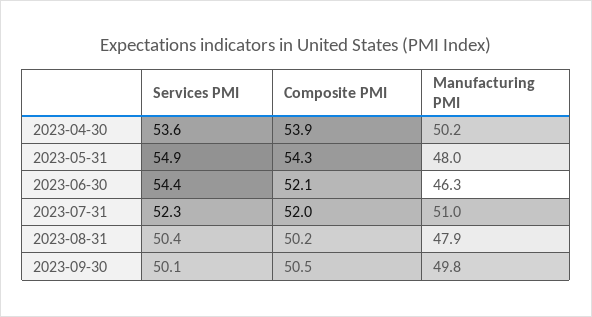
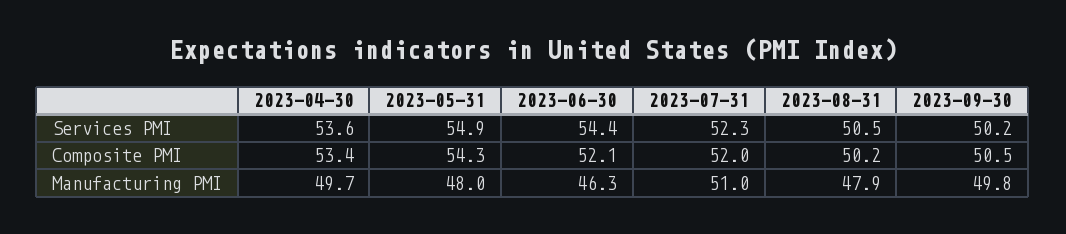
Composite PMI, 2023-04-30: 53.9 -> 53.4
Manufacturing PMI, 2023-04-30: 50.2 -> 49.7
Services PMI, 2023-08-31: 50.4 -> 50.5
Services PMI, 2023-09-30: 50.1 -> 50.2

